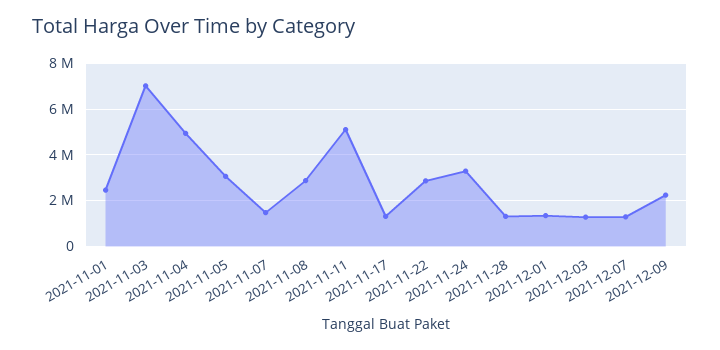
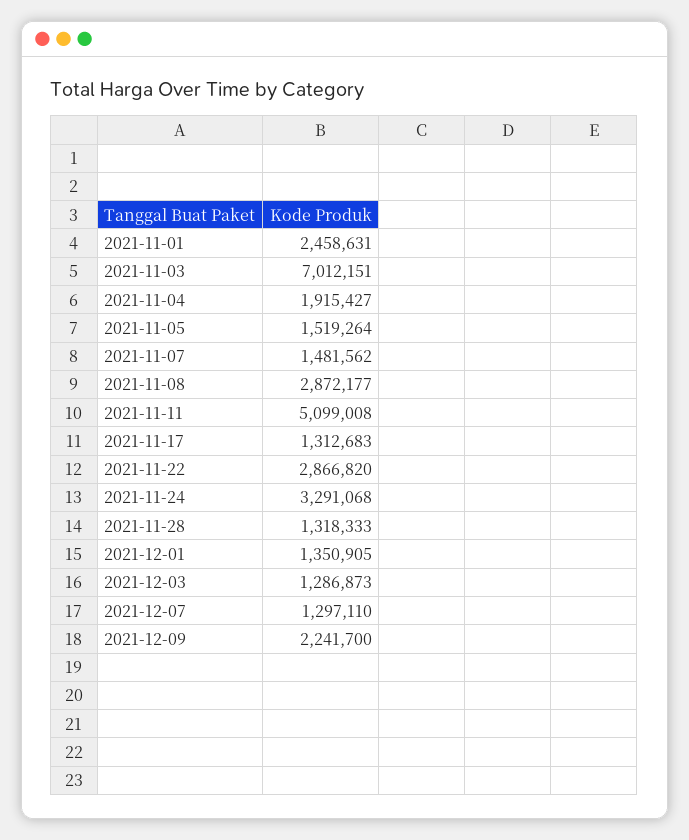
2021-11-04: 5000000 -> 1915427
2021-11-05: 3000000 -> 1519264

